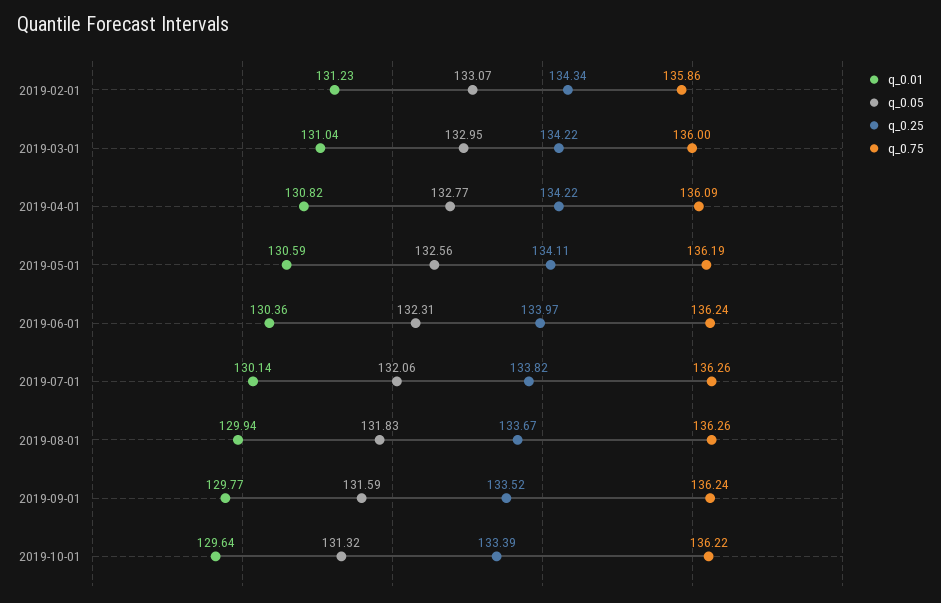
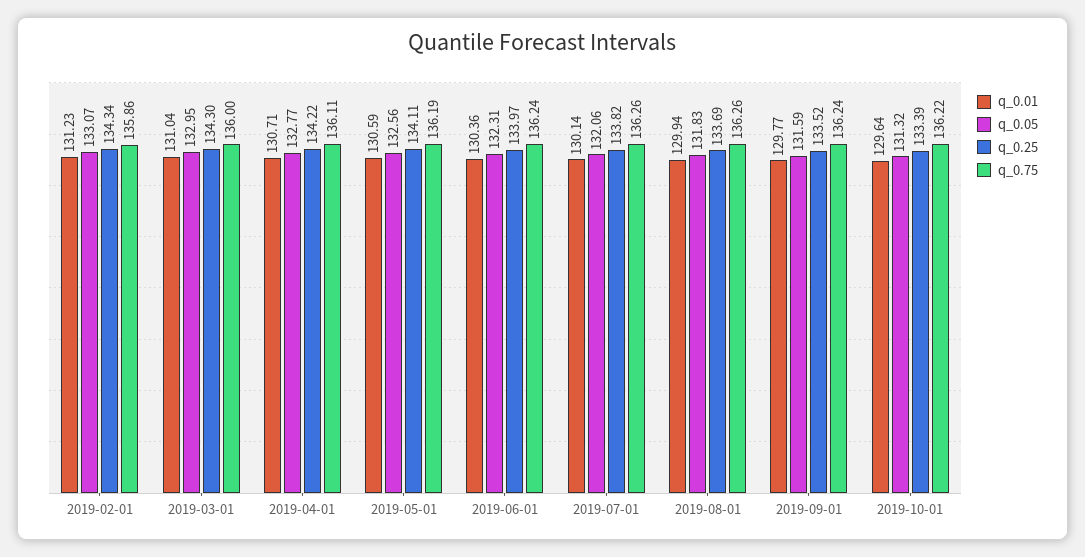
q_0.25, 2019-03-01: 134.22 -> 134.3
q_0.01, 2019-04-01: 130.82 -> 130.71
q_0.75, 2019-04-01: 136.09 -> 136.11
q_0.25, 2019-08-01: 133.67 -> 133.69

